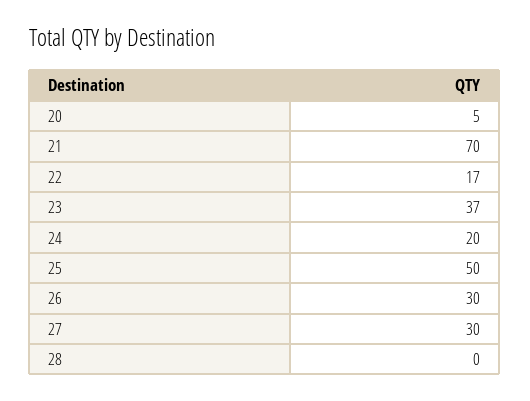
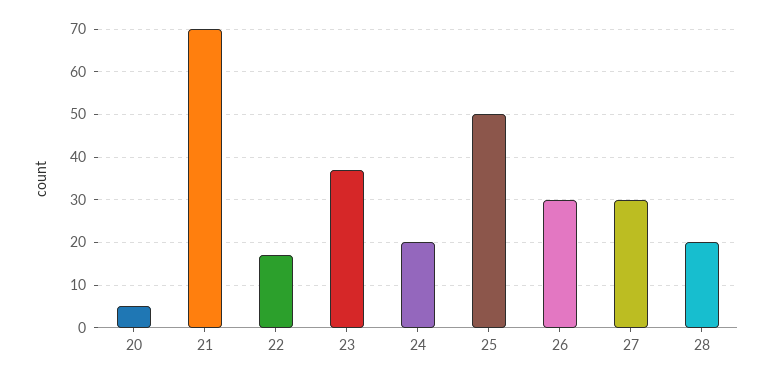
28: 0 -> 20

